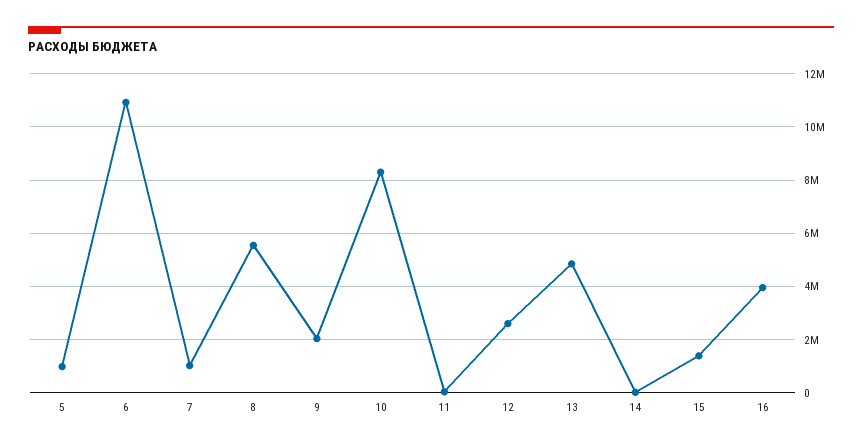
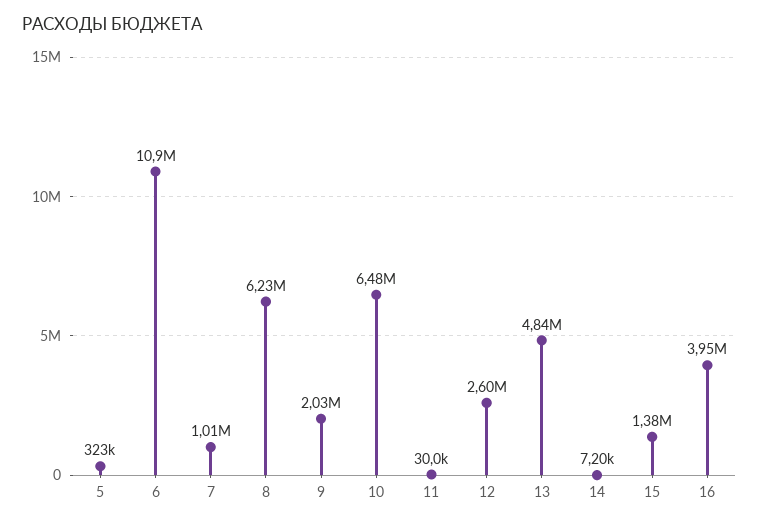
5: 1000000 -> 323000
8: 5500000 -> 6230000
10: 8250000 -> 6480000

